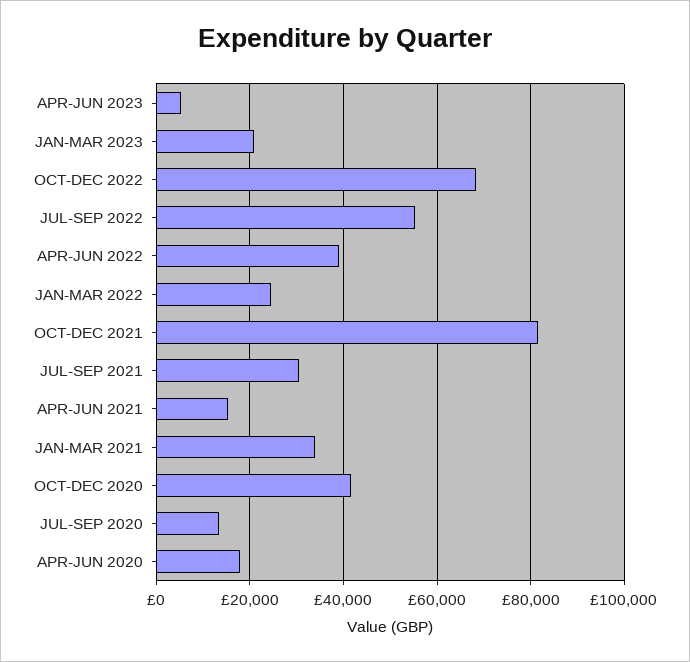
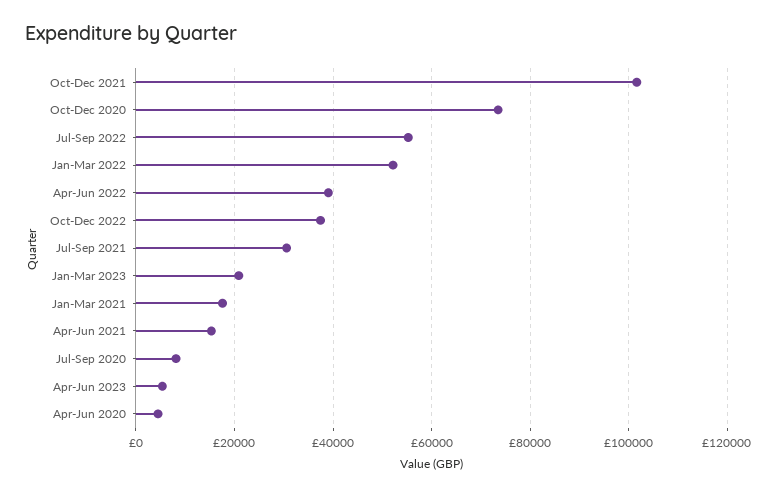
OCT-DEC 2022: 68000 -> 38000
JAN-MAR 2022: 24000 -> 52000
OCT-DEC 2021: 82000 -> 102000
JAN-MAR 2021: 34000 -> 18000
OCT-DEC 2020: 42000 -> 74000
JUL-SEP 2020: 14000 -> 8000
APR-JUN 2020: 18000 -> 4000

